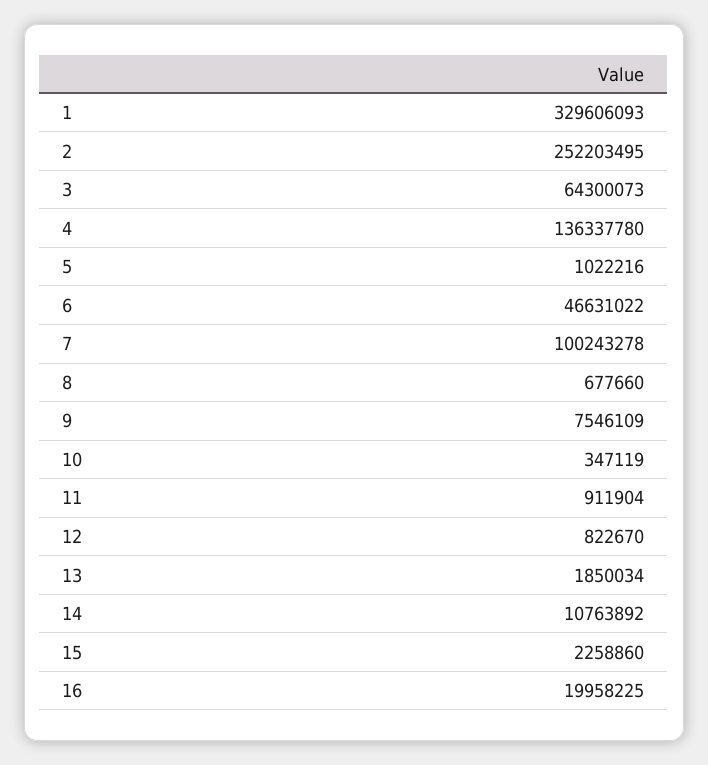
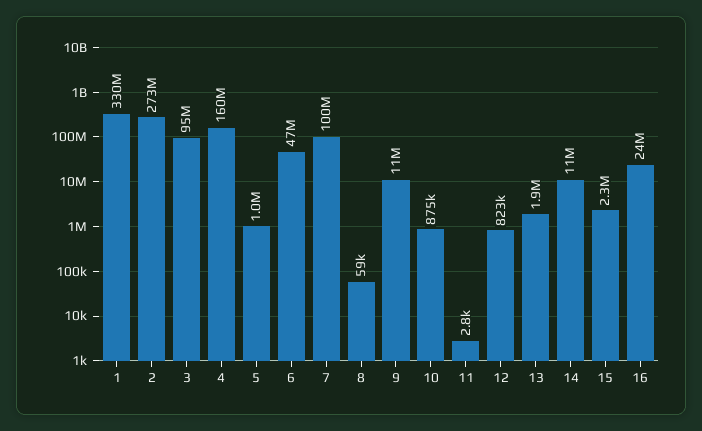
2: 252203495 -> 273000000
3: 64300073 -> 95000000
4: 136337780 -> 160000000
8: 677660 -> 59000
9: 7546109 -> 11000000
10: 347119 -> 875000
11: 911904 -> 2800
16: 19958225 -> 24000000

